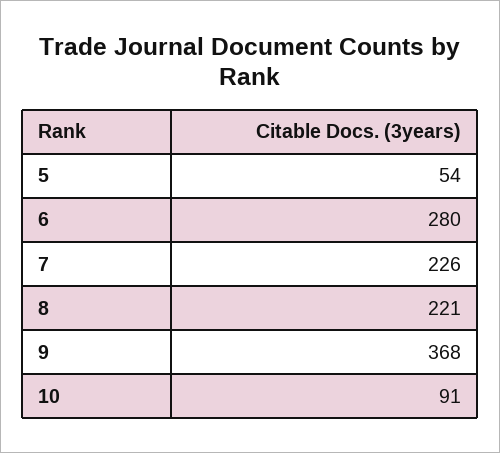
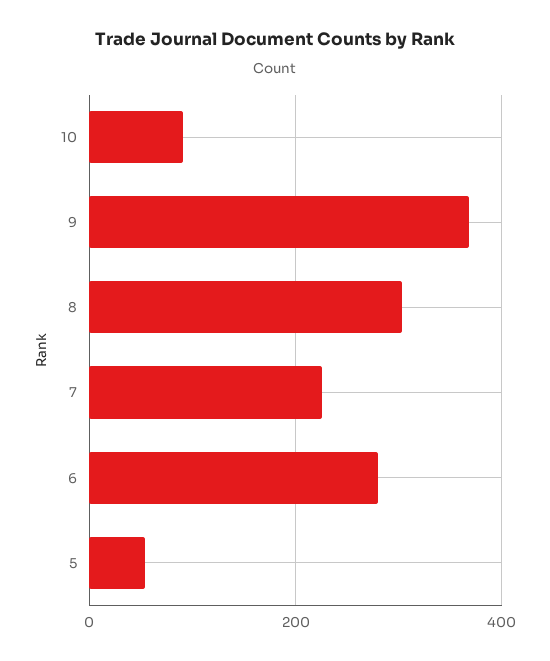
8: 221 -> 300

